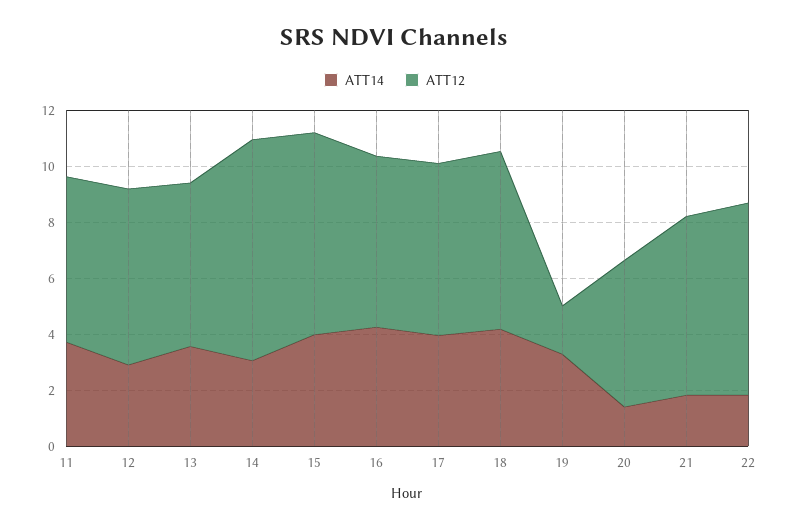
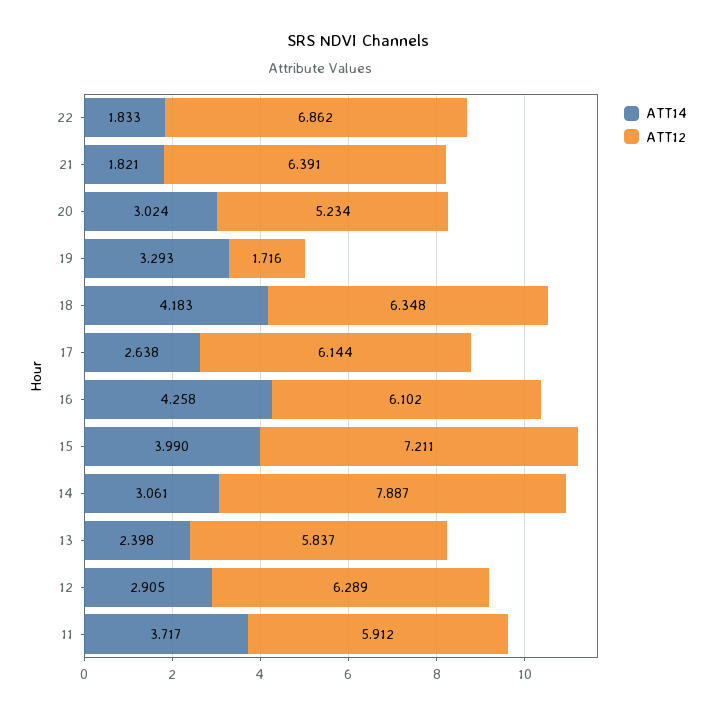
ATT14, 13: 3.5 -> 2.398
ATT14, 17: 4 -> 2.638
ATT14, 20: 1.5 -> 3.024

